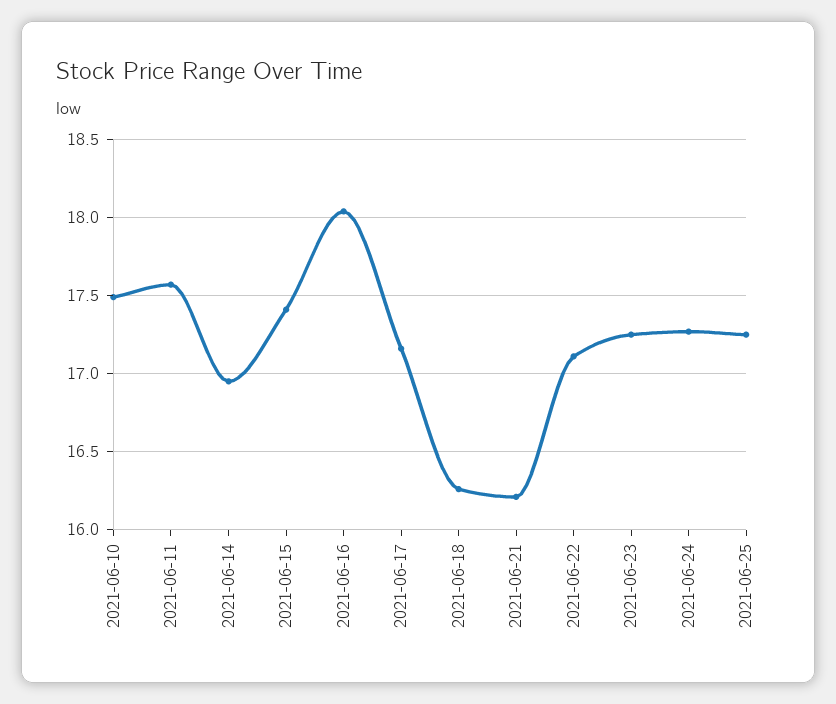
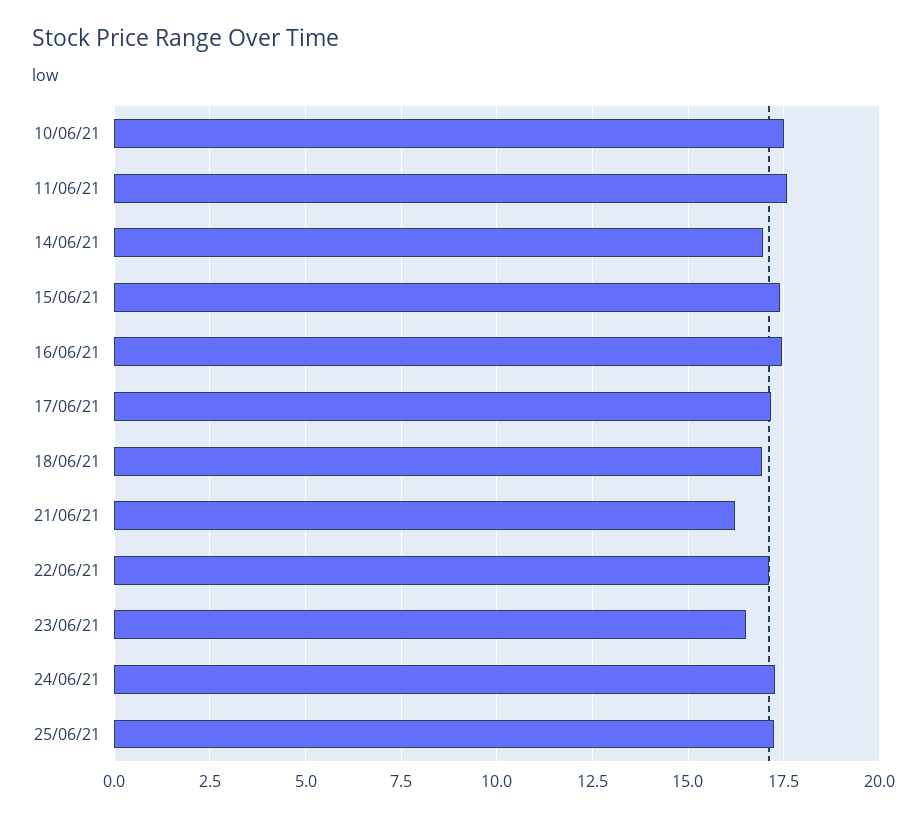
2021-06-16: 18.05 -> 17.5
2021-06-18: 16.25 -> 17
2021-06-23: 17.25 -> 16.5

